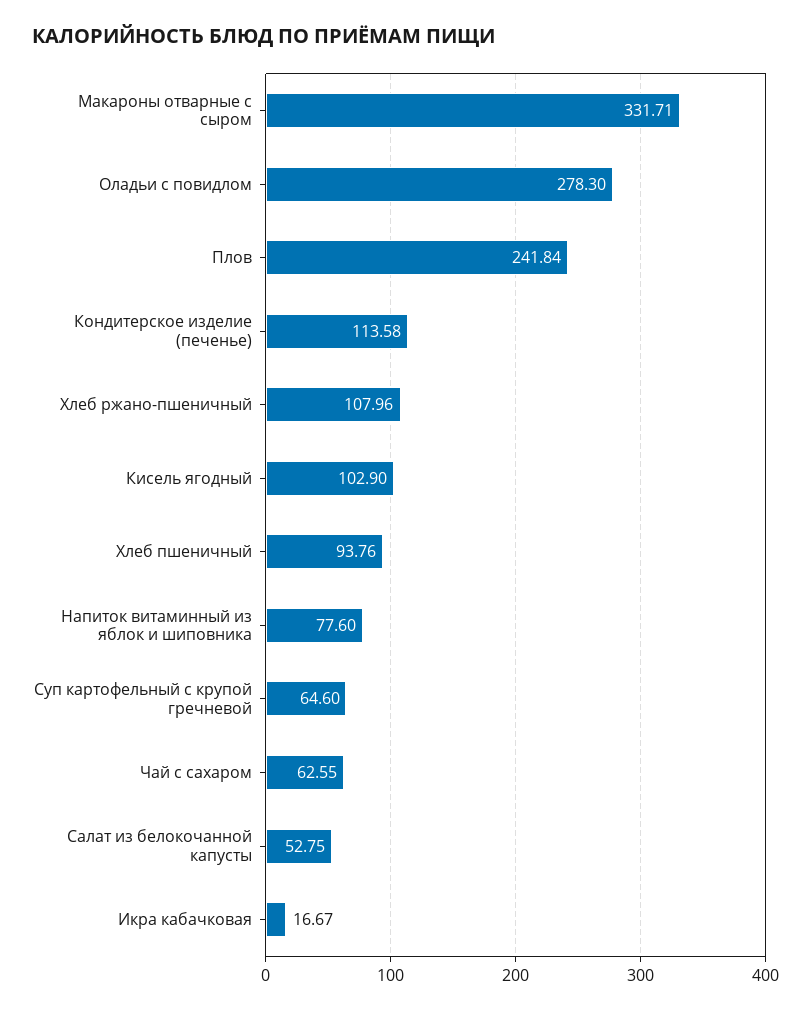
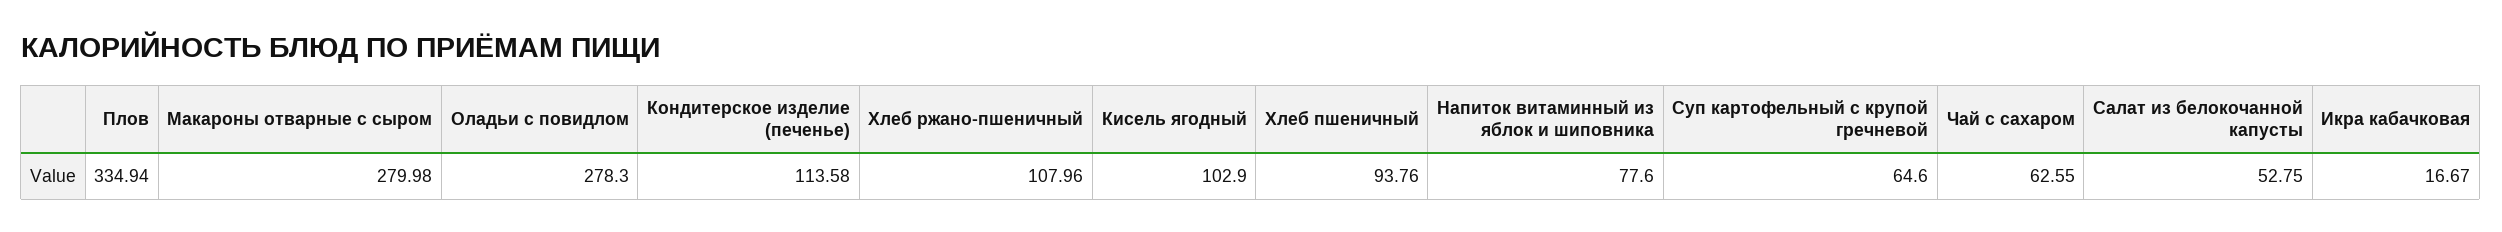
Макароны отварные с сыром: 331.71 -> 279.98
Плов: 241.84 -> 334.94

